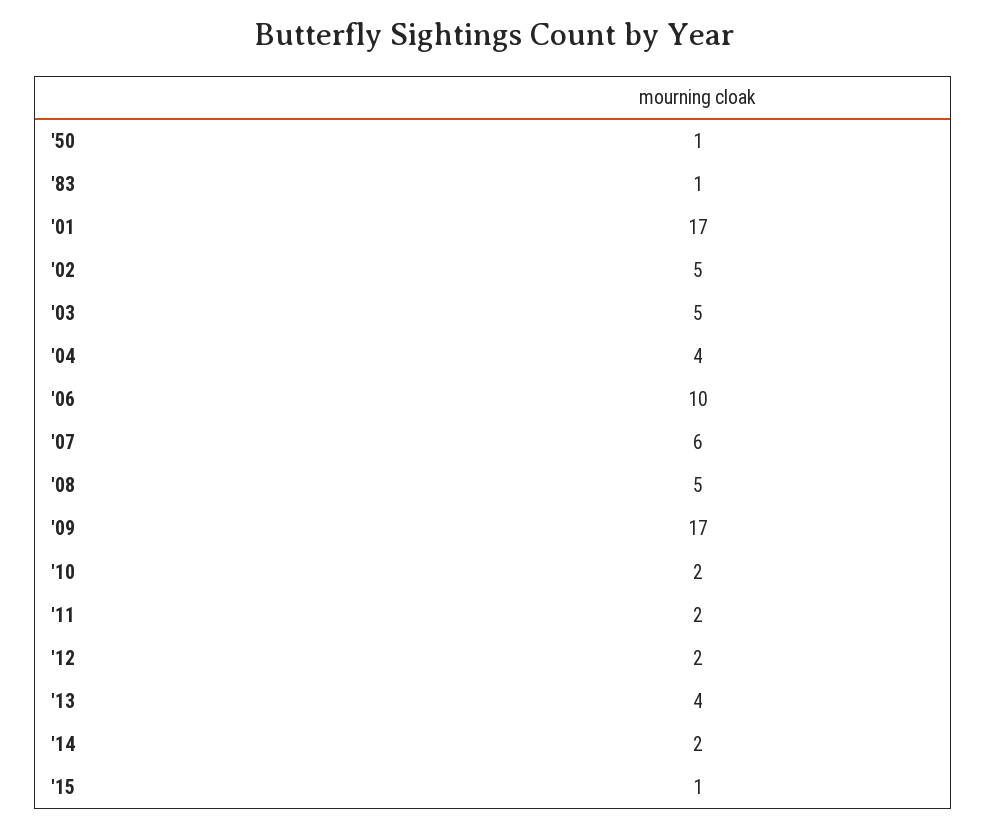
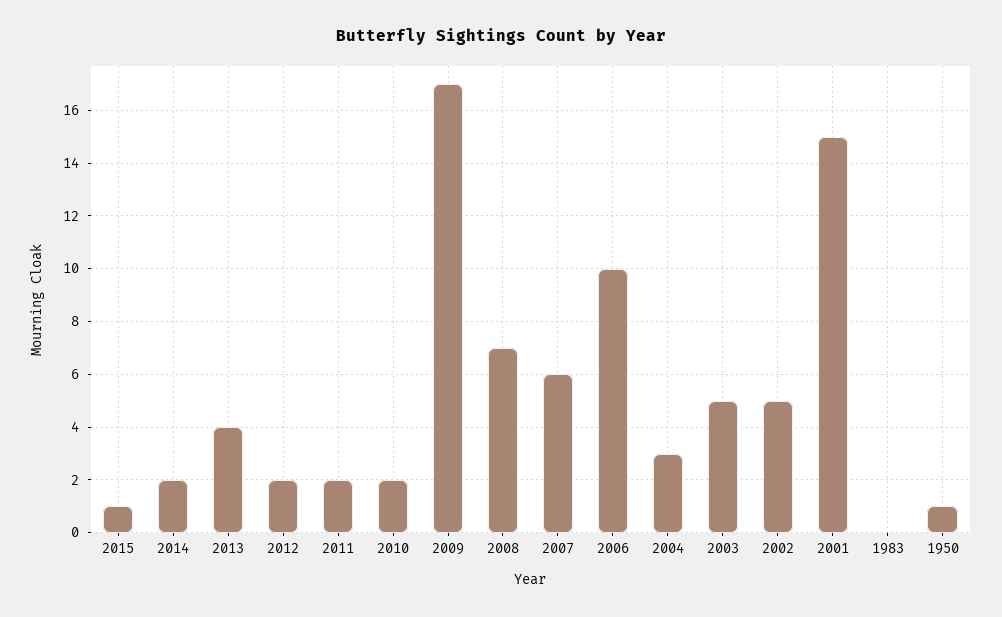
'83: 1 -> 0
'01: 17 -> 15
'04: 4 -> 3
'08: 5 -> 7

